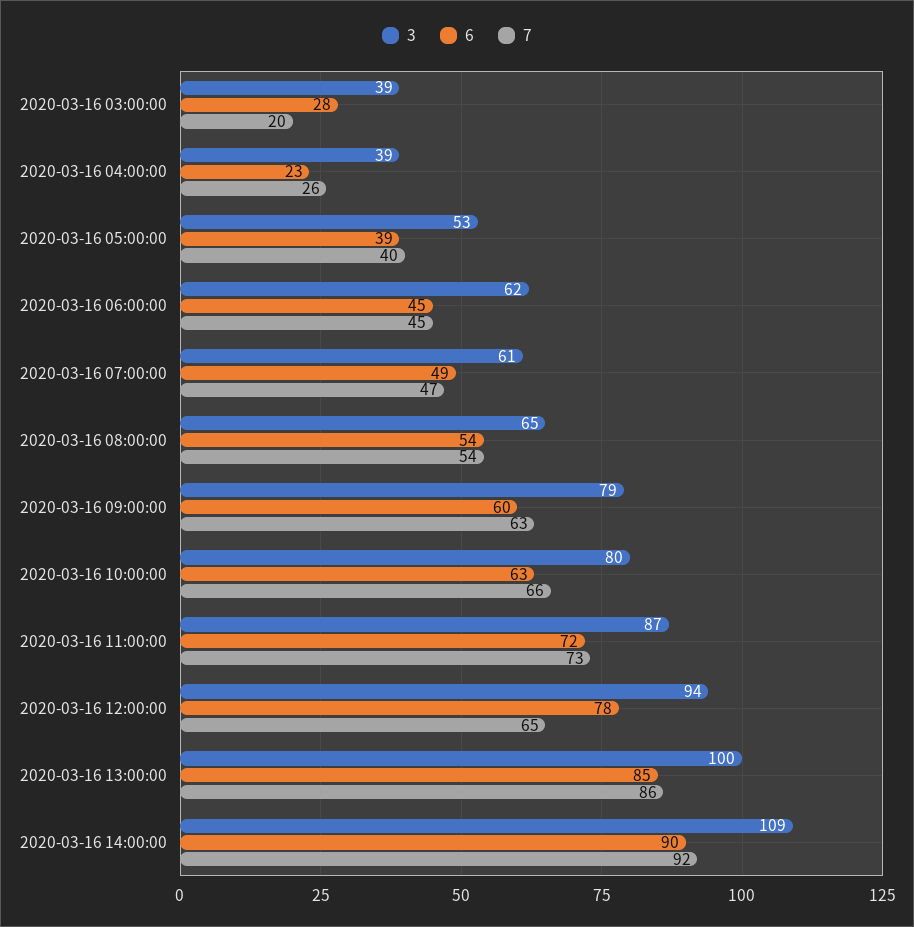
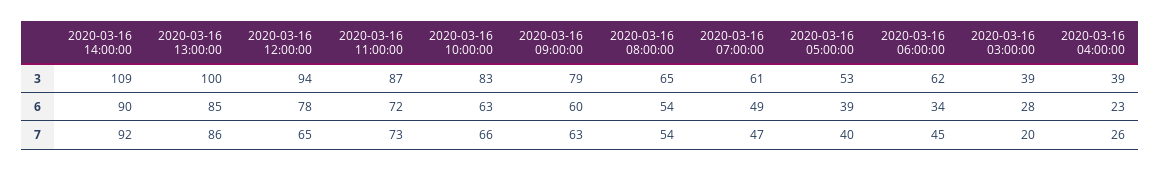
6, 2020-03-16 06:00:00: 45 -> 34
3, 2020-03-16 10:00:00: 80 -> 83

